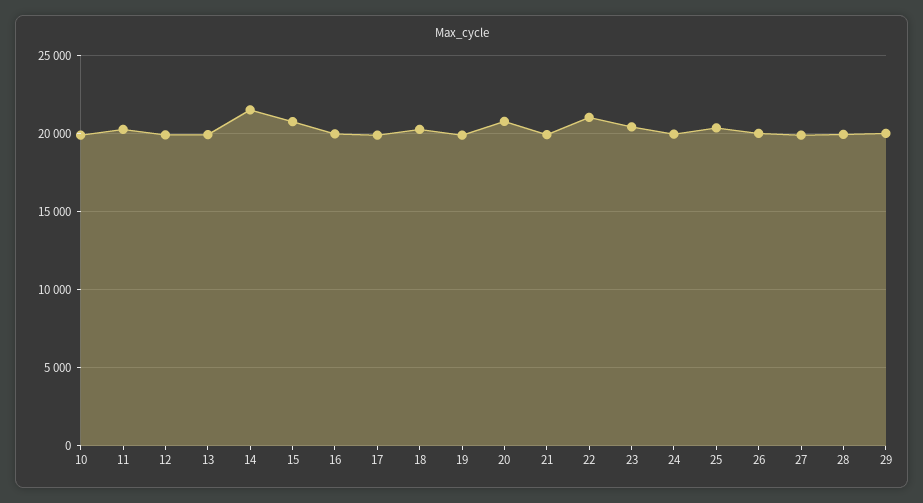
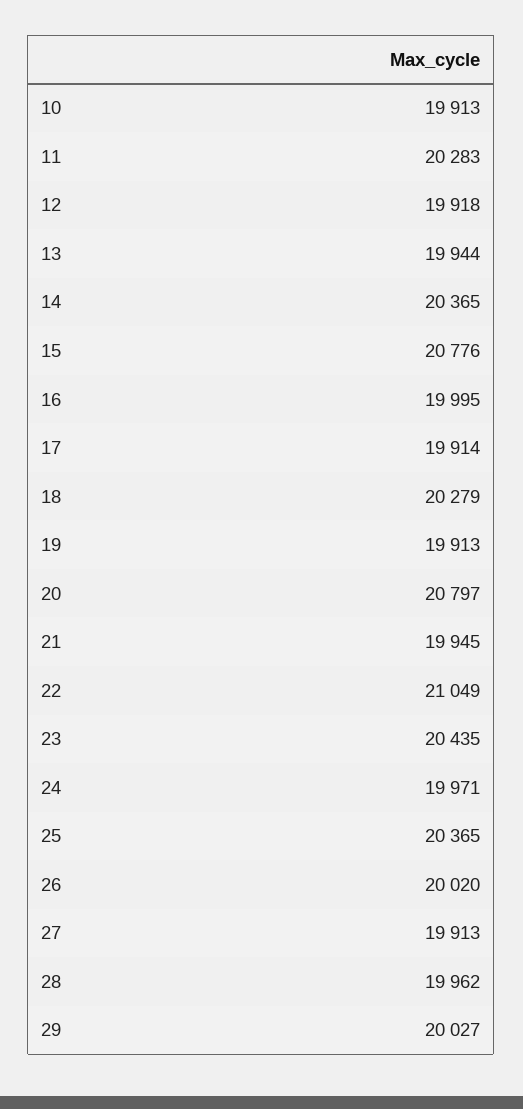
14: 21500 -> 20365

